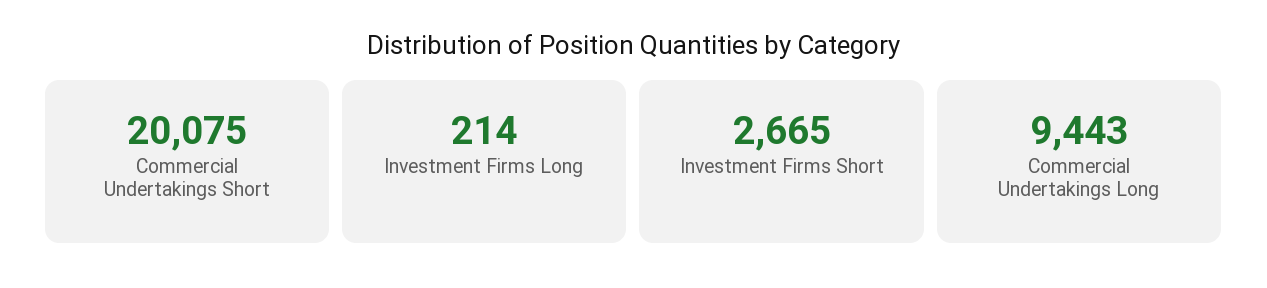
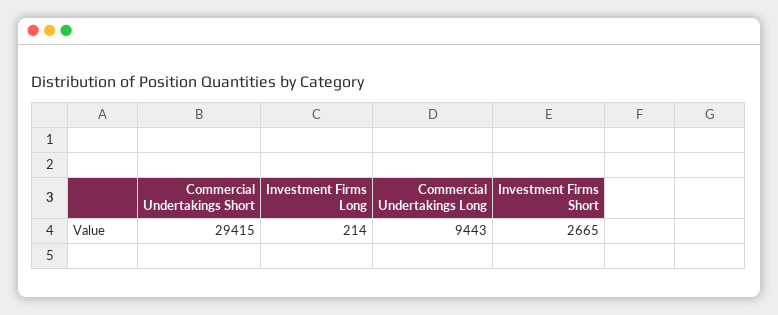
Commercial Undertakings Short: 20075 -> 29415

